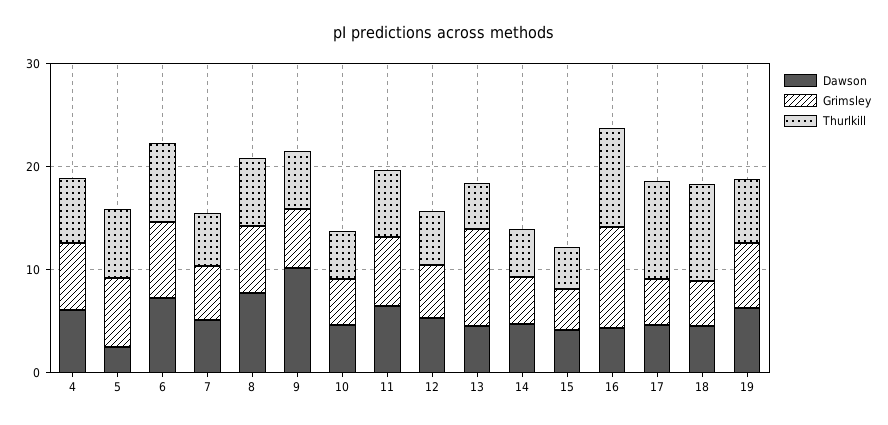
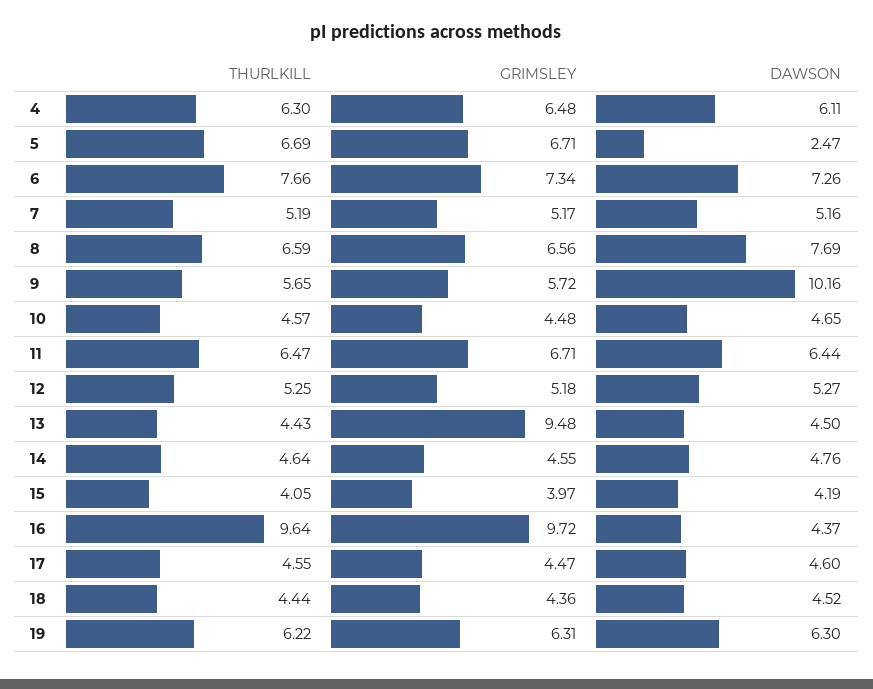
Thurlkill, 17: 10 -> 4.55
Thurlkill, 18: 10 -> 4.44

